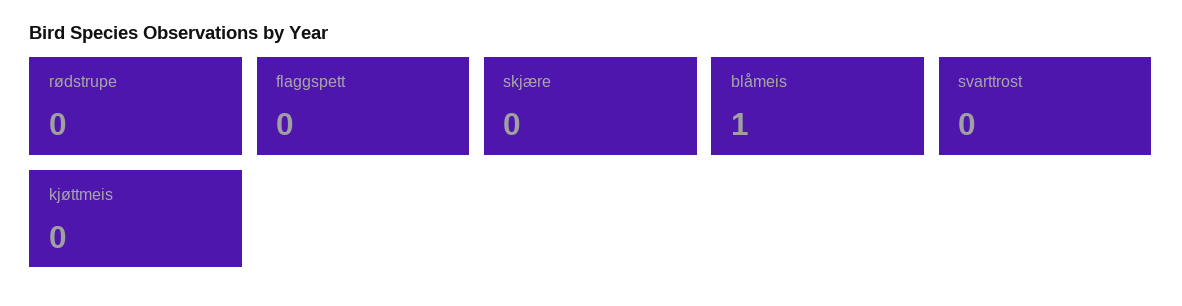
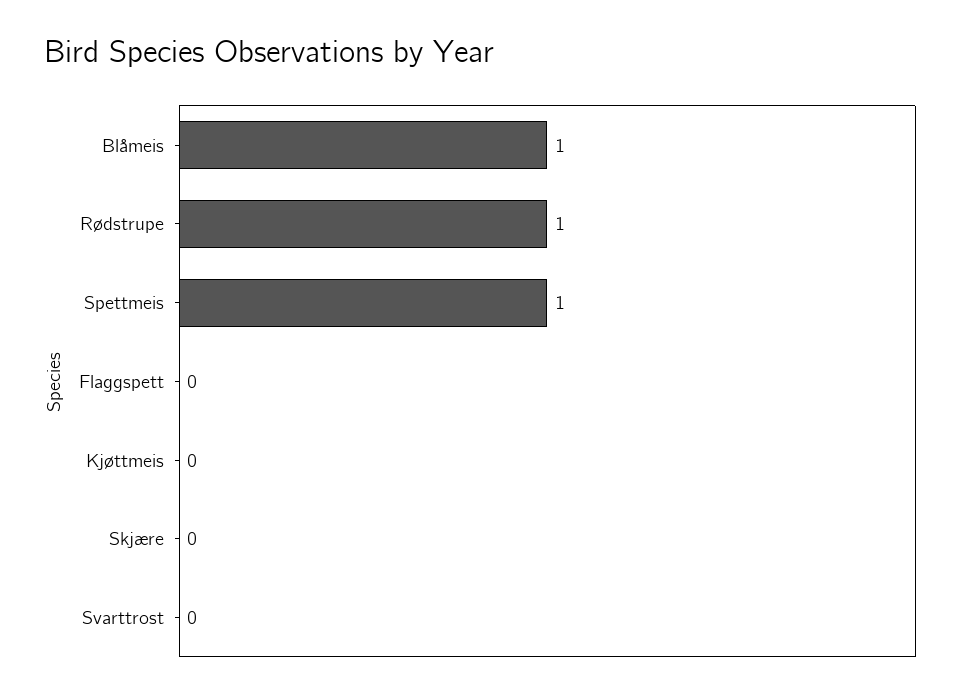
rødstrupe: 0 -> 1
Spettmeis: none -> 1

